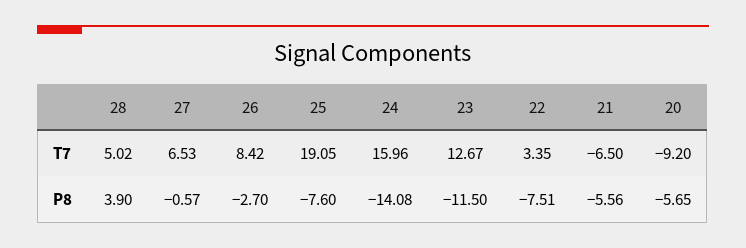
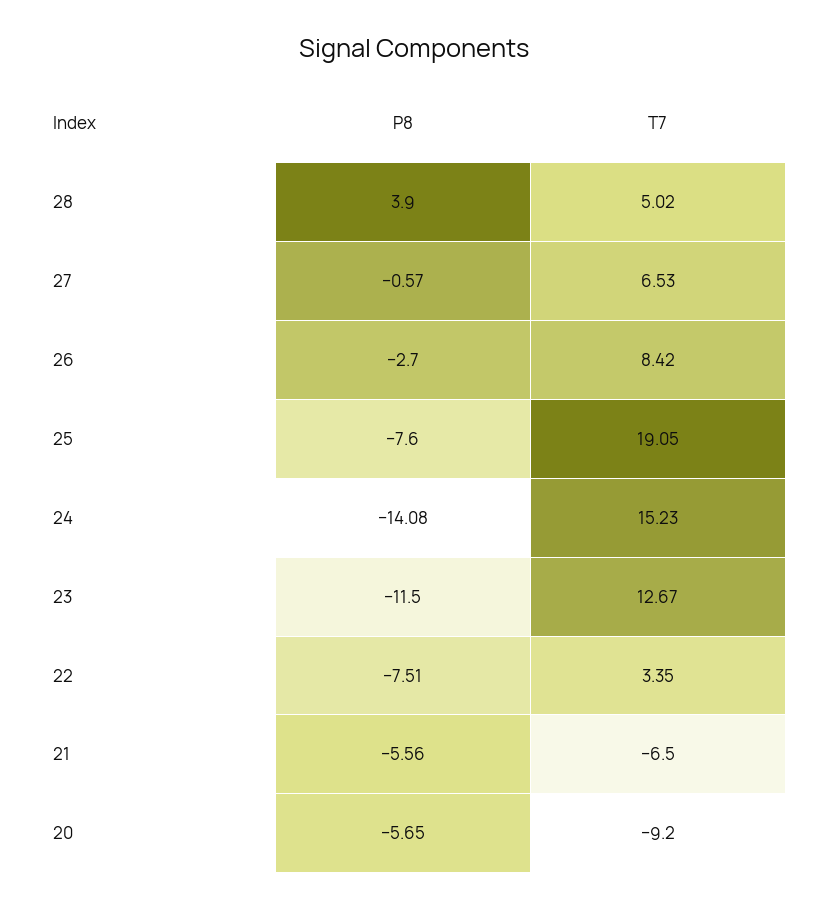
24, T7: 15.96 -> 15.23

